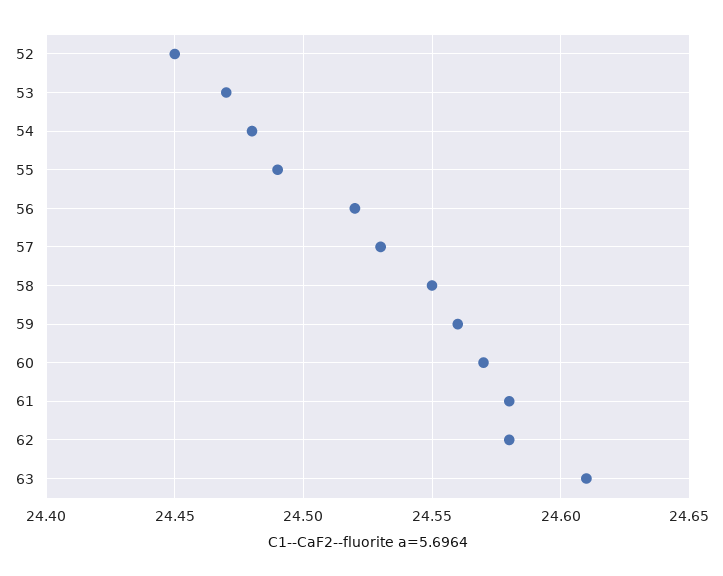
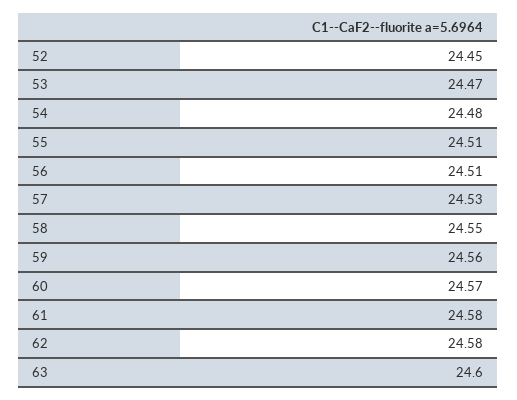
55: 24.49 -> 24.51
56: 24.52 -> 24.51
63: 24.61 -> 24.6

